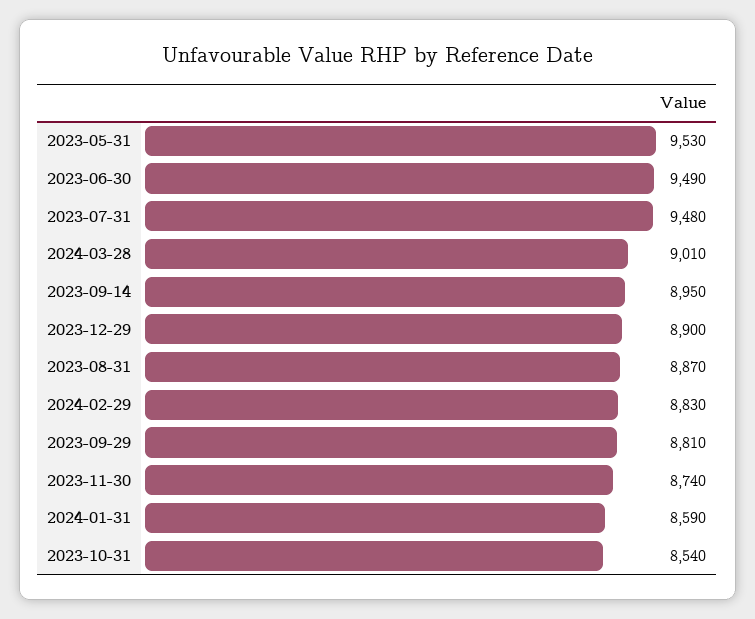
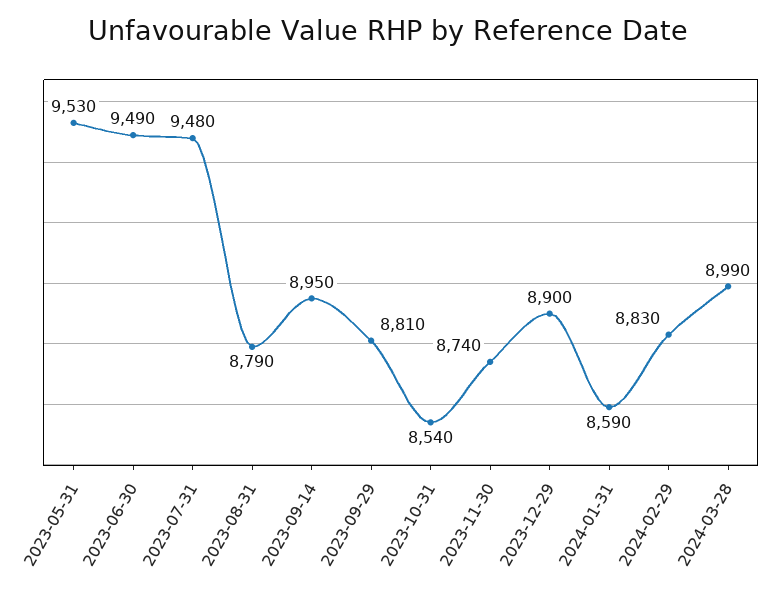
2024-03-28: 9010 -> 8990
2023-08-31: 8870 -> 8790

